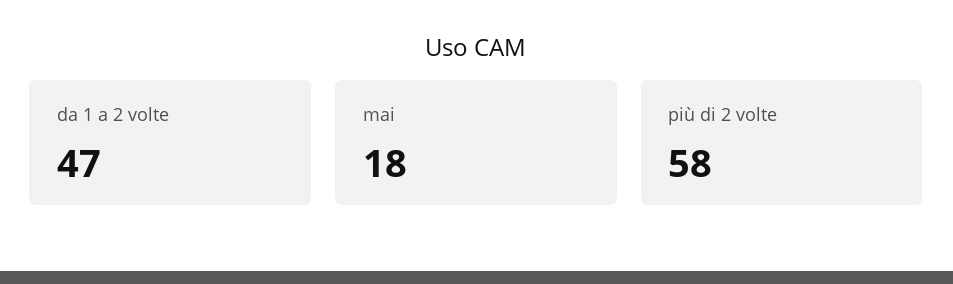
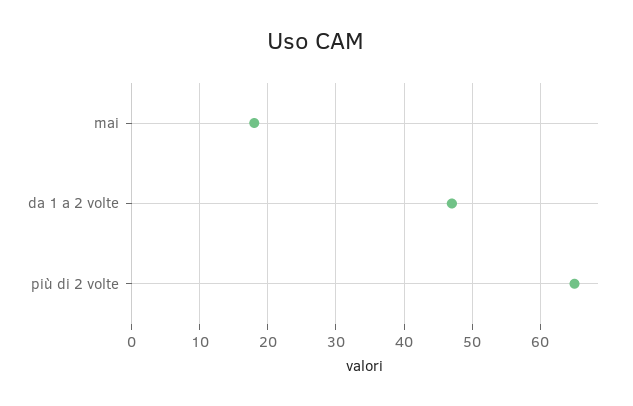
più di 2 volte: 58 -> 65

